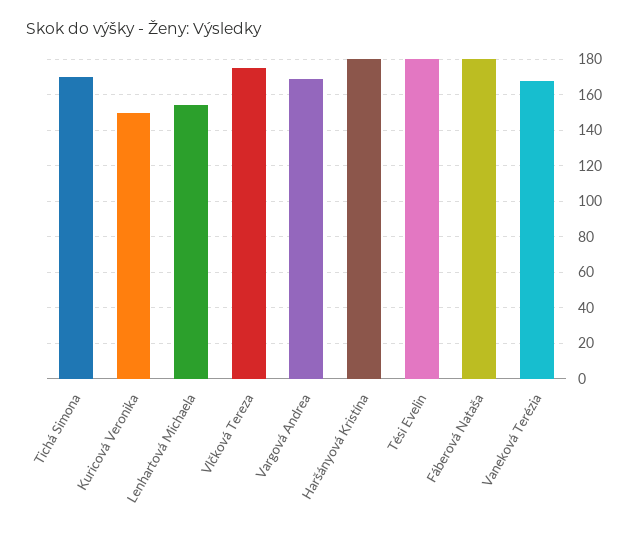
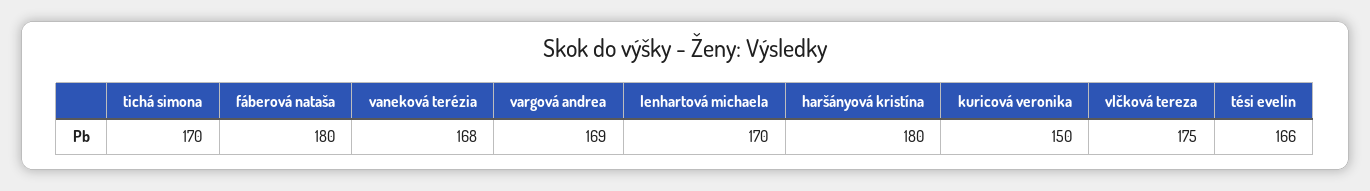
Lenhartová Michaela: 155 -> 170
Tési Evelin: 180 -> 166

